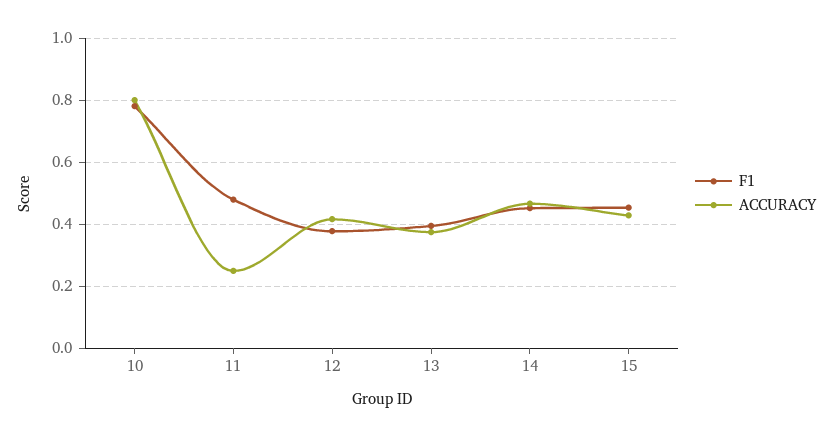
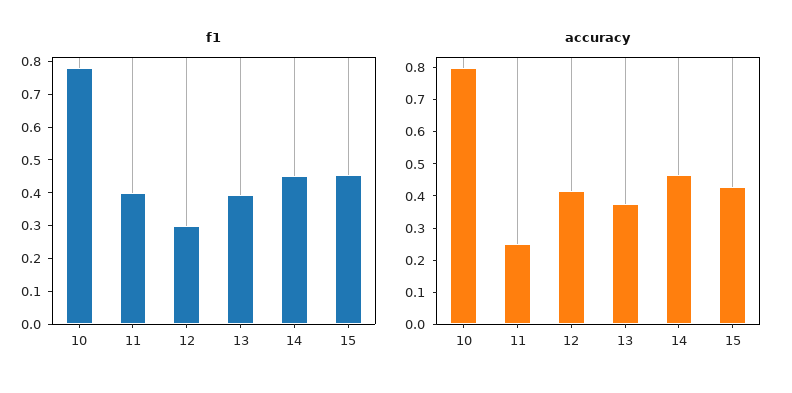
F1, 11: 0.48 -> 0.4
F1, 12: 0.38 -> 0.3

